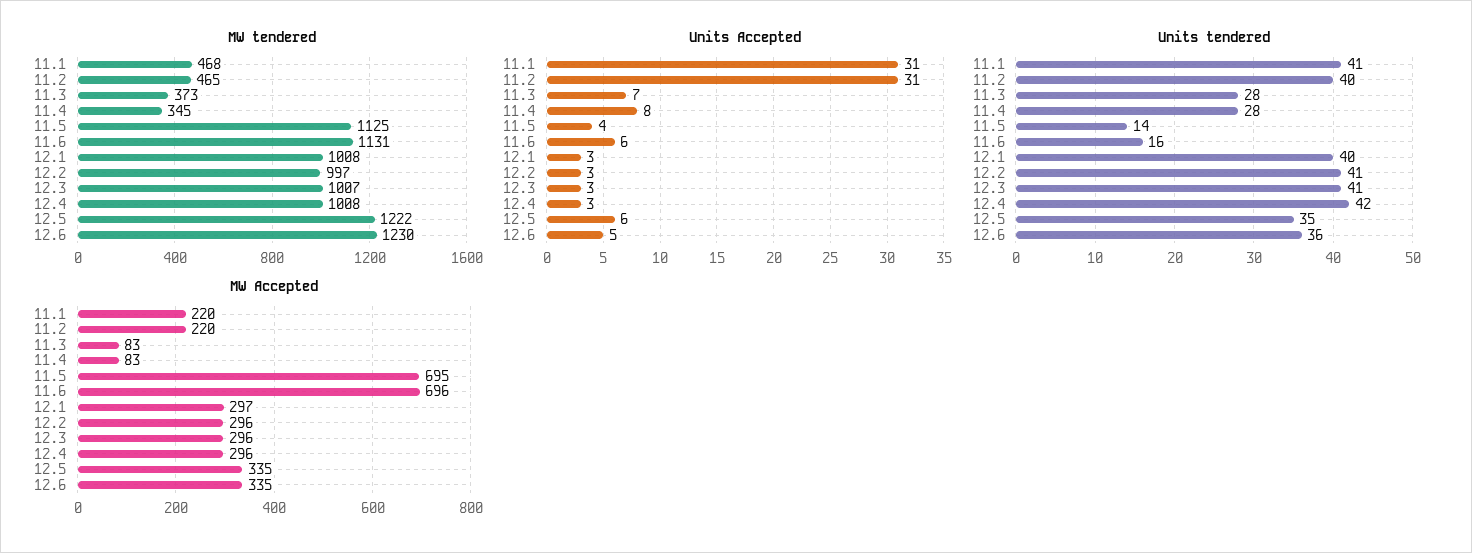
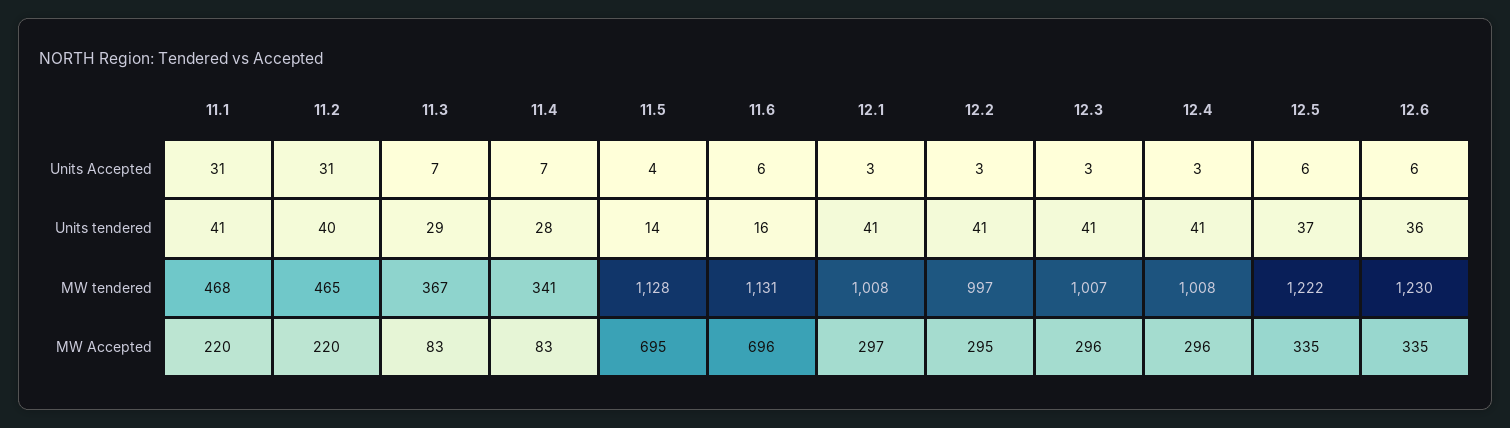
MW tendered, 11.3: 373 -> 367
MW tendered, 11.4: 345 -> 341
MW tendered, 11.5: 1125 -> 1128
Units Accepted, 11.4: 8 -> 7
Units Accepted, 12.6: 5 -> 6
Units tendered, 11.3: 28 -> 29
Units tendered, 12.1: 40 -> 41
Units tendered, 12.4: 42 -> 41
Units tendered, 12.5: 35 -> 37
MW Accepted, 12.2: 296 -> 295

